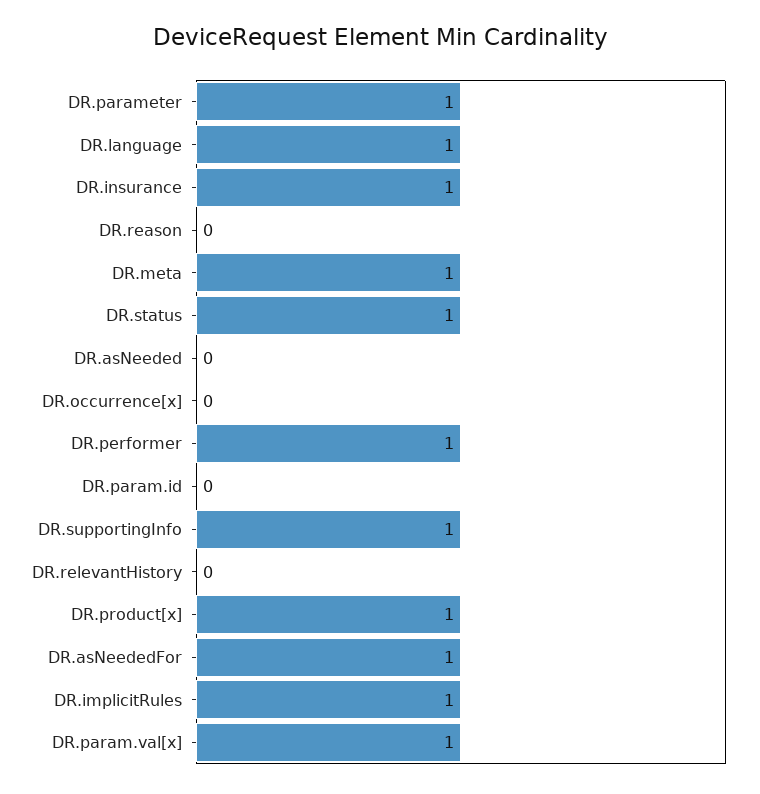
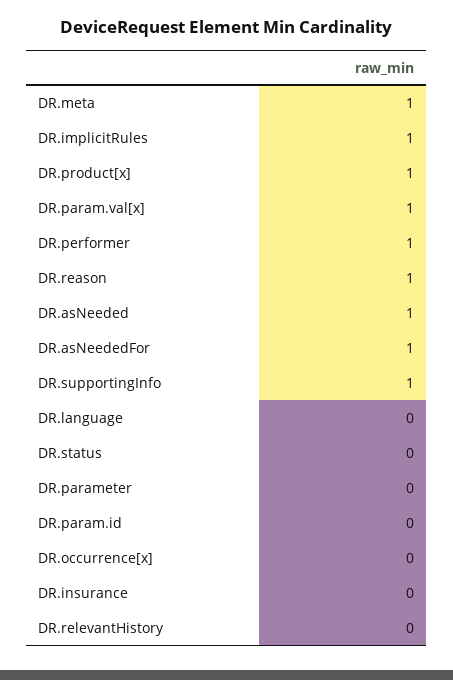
DR.parameter: 1 -> 0
DR.language: 1 -> 0
DR.insurance: 1 -> 0
DR.reason: 0 -> 1
DR.status: 1 -> 0
DR.asNeeded: 0 -> 1

